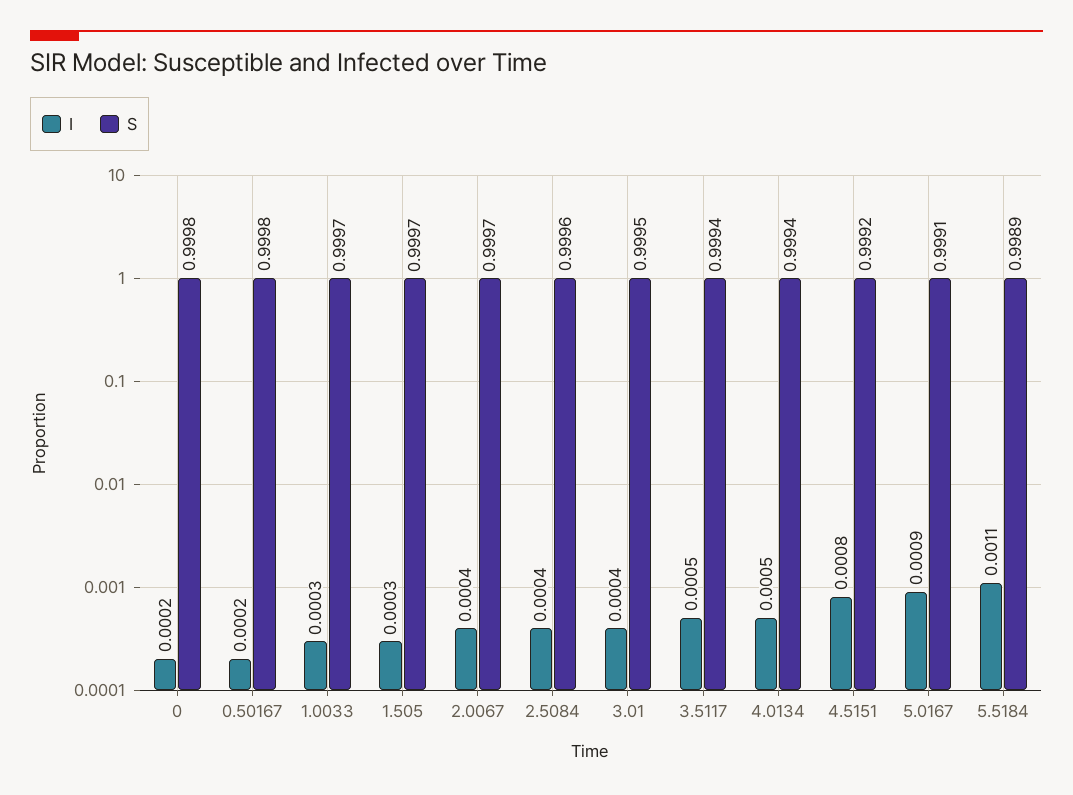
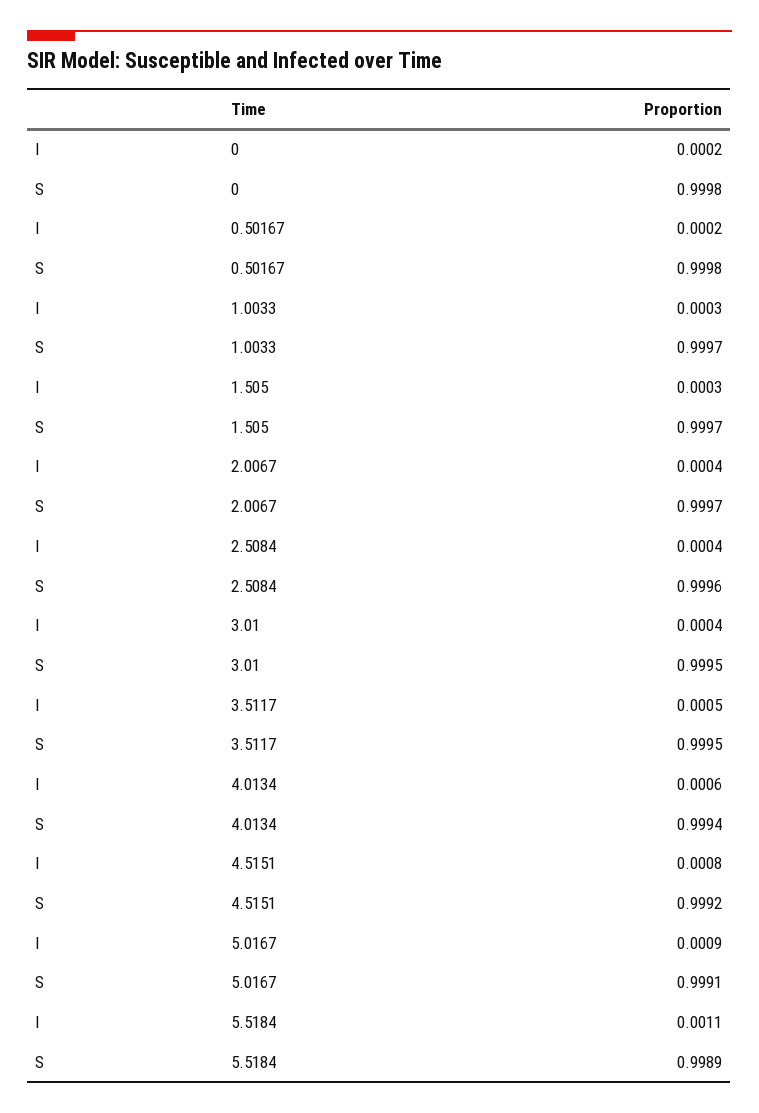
S, 3.5117: 0.9994 -> 0.9995
I, 4.0134: 0.0005 -> 0.0006

